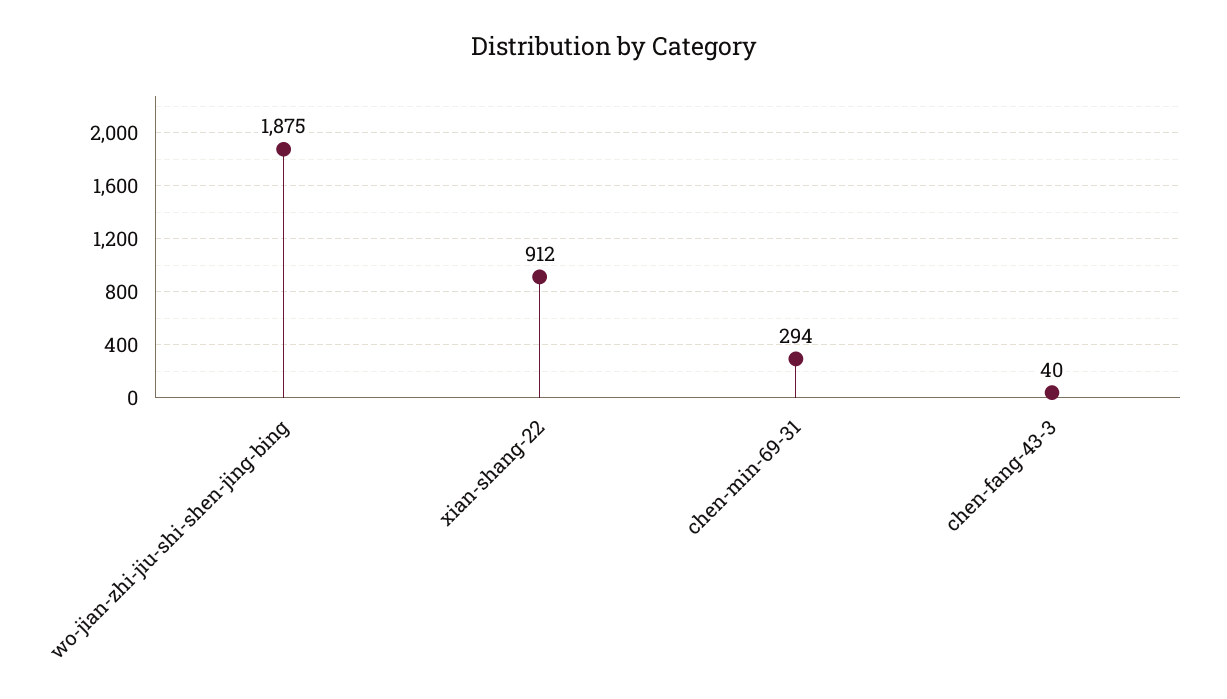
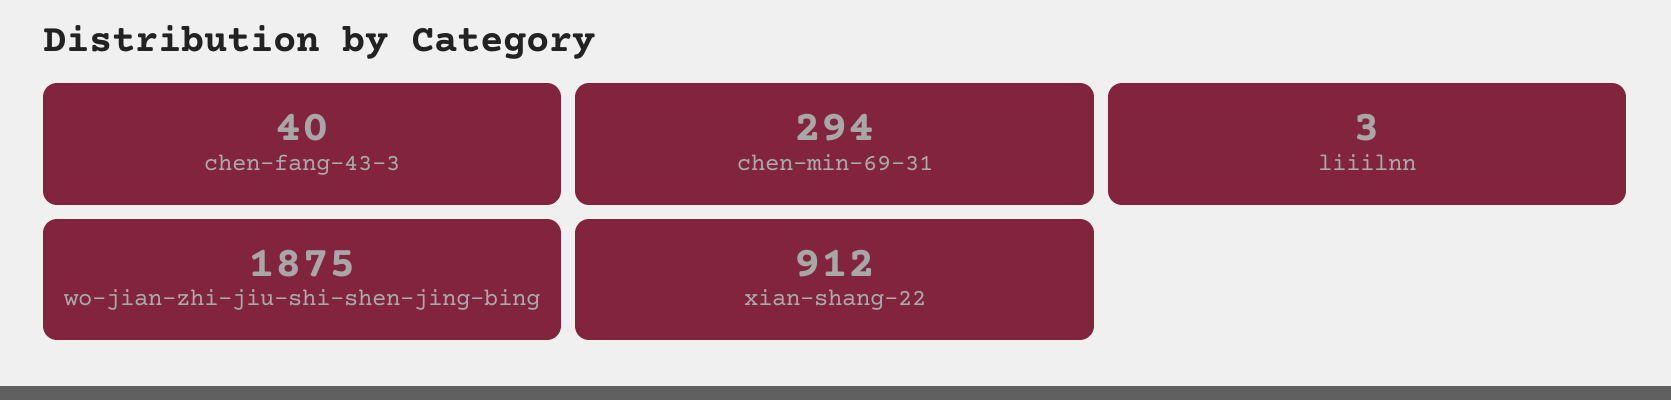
liiilnn: none -> 3

